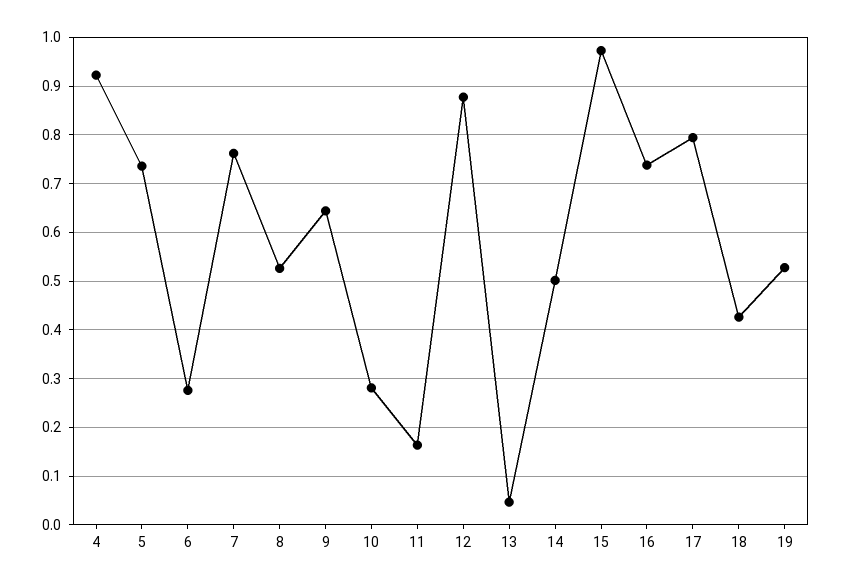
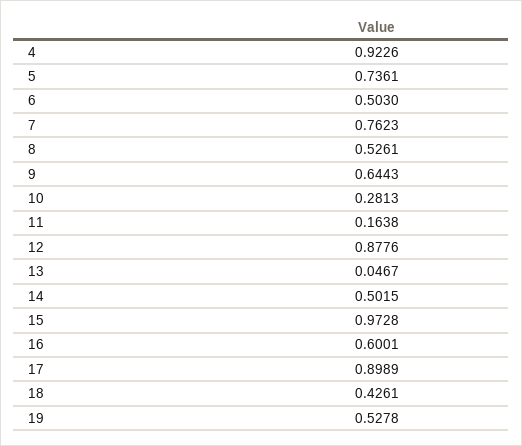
6: 0.28 -> 0.503
16: 0.74 -> 0.6001
17: 0.8 -> 0.8989

